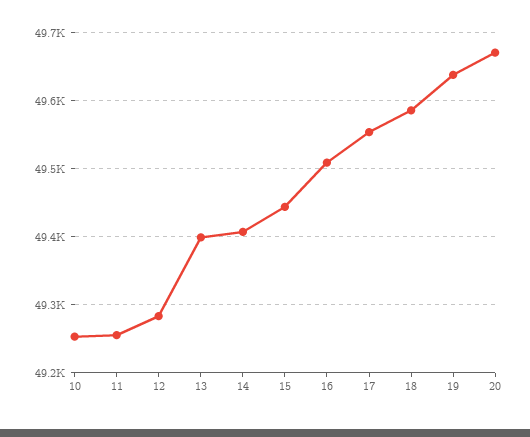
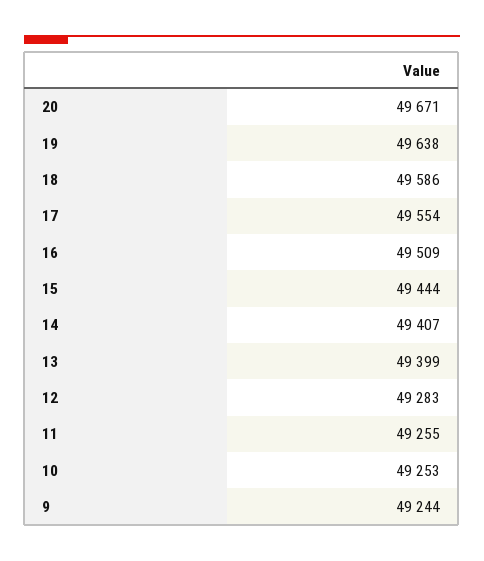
9: none -> 49244

